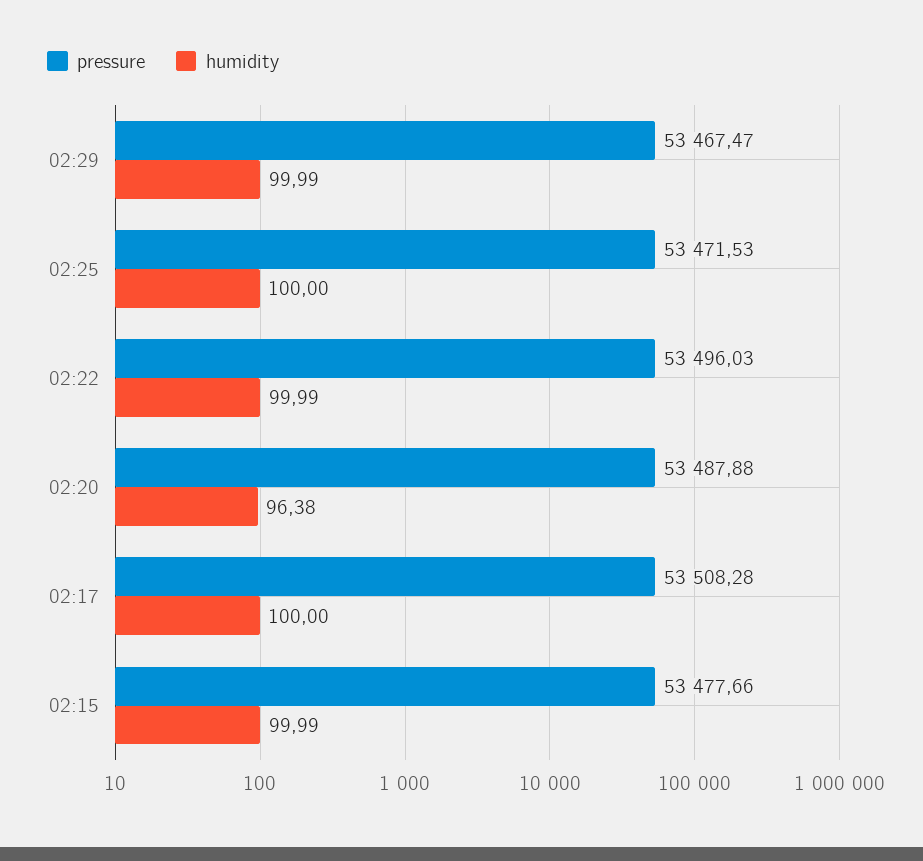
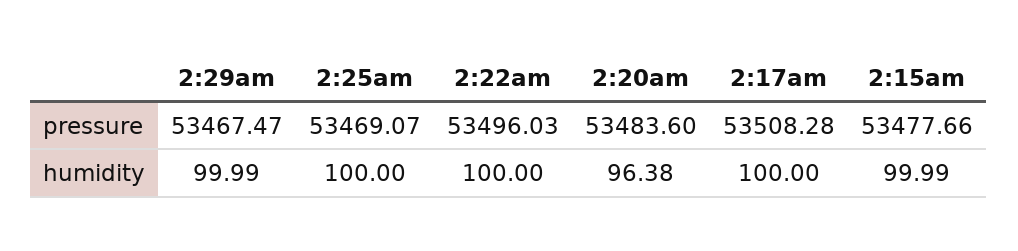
pressure, 02:25: 53471.53 -> 53469.07
humidity, 02:22: 99.99 -> 100
pressure, 02:20: 53487.88 -> 53483.6

